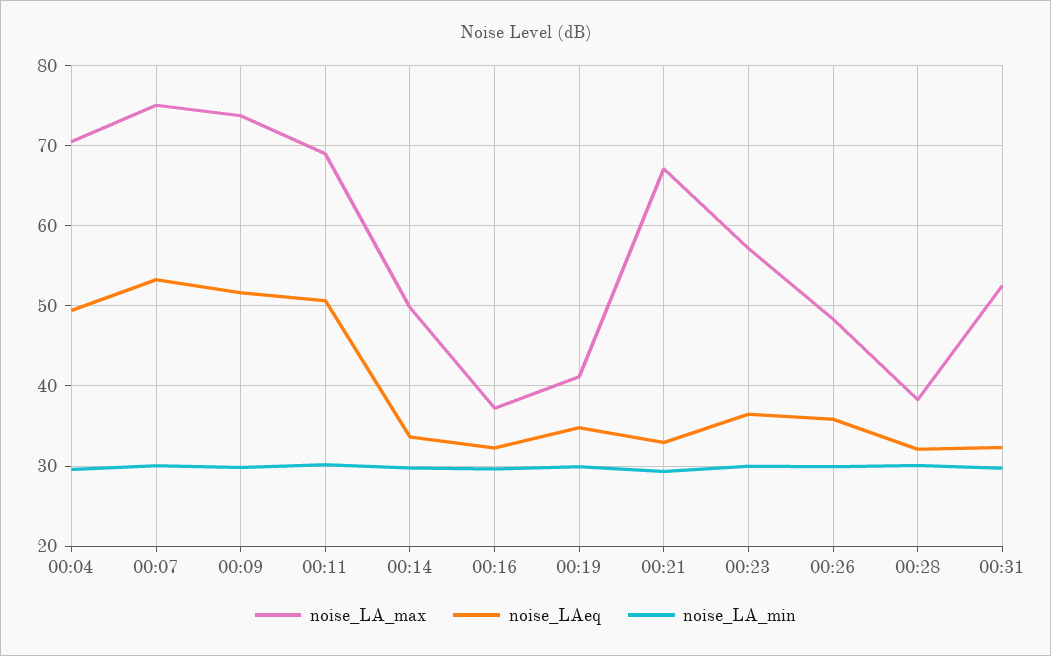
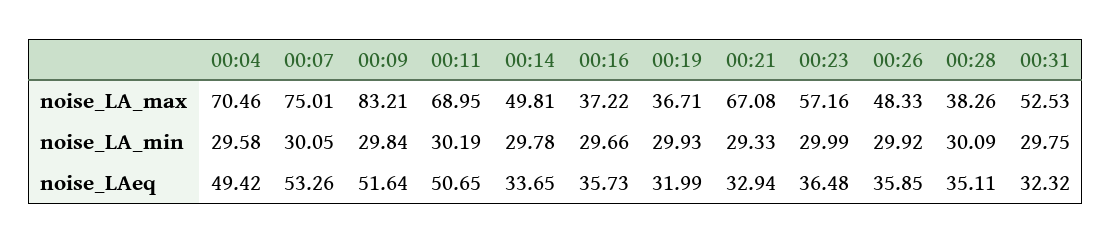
noise_LA_max, 00:09: 74 -> 83.21
noise_LAeq, 00:16: 32 -> 35.73
noise_LA_max, 00:19: 41 -> 36.71
noise_LAeq, 00:19: 35 -> 31.99
noise_LAeq, 00:28: 32 -> 35.11

